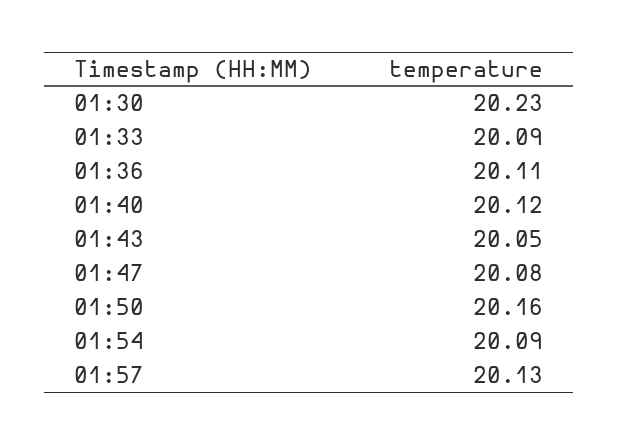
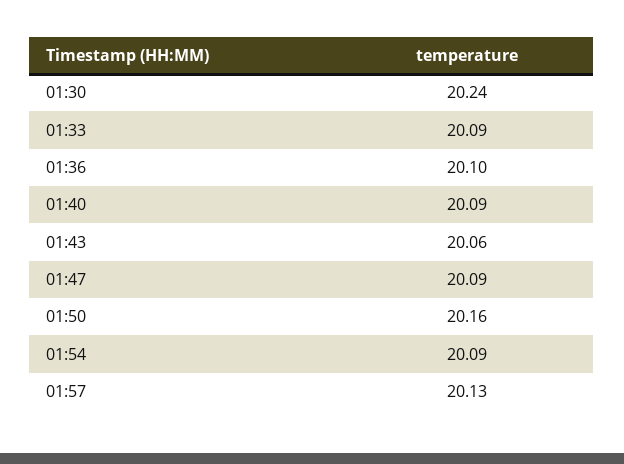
01:30: 20.23 -> 20.24
01:36: 20.11 -> 20.1
01:40: 20.12 -> 20.09
01:43: 20.05 -> 20.06
01:47: 20.08 -> 20.09

